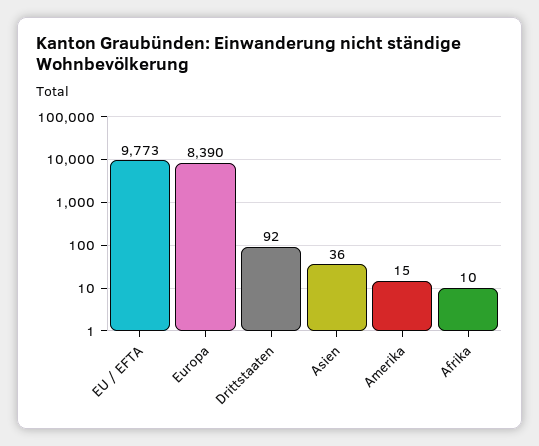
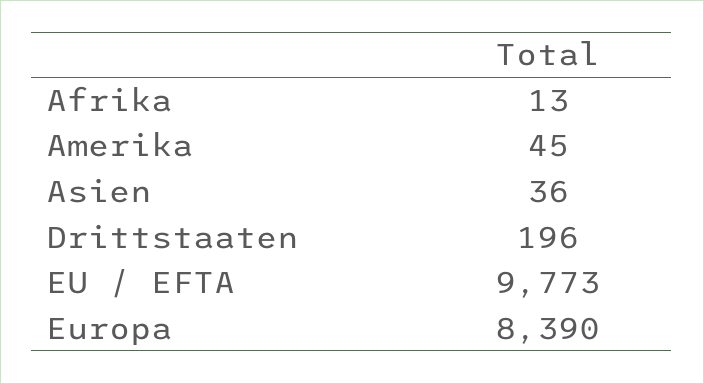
Drittstaaten: 92 -> 196
Amerika: 15 -> 45
Afrika: 10 -> 13

